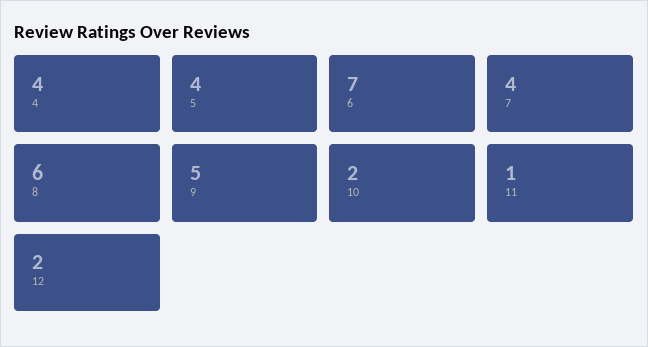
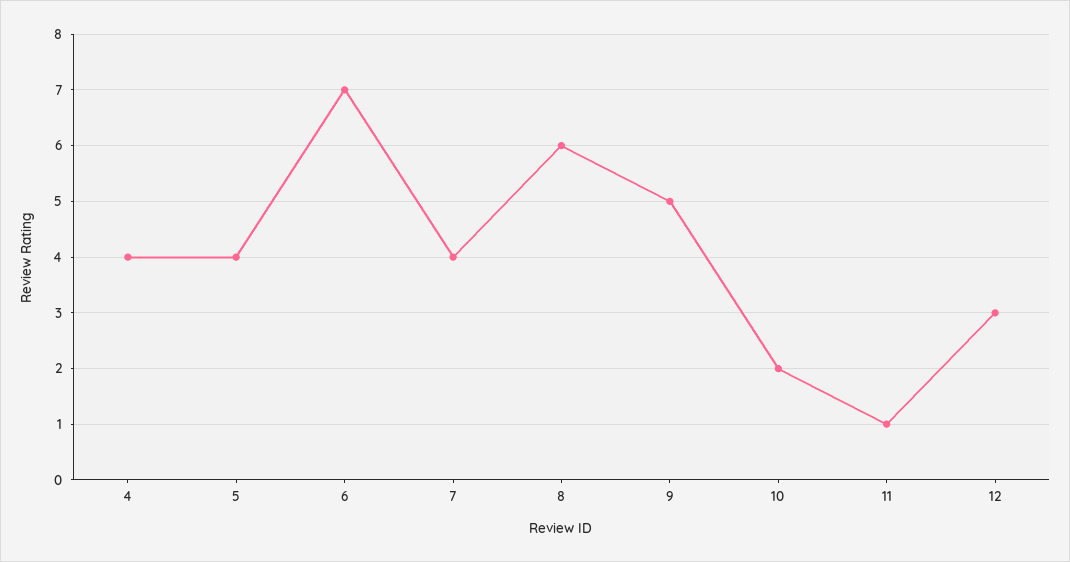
12: 2 -> 3

